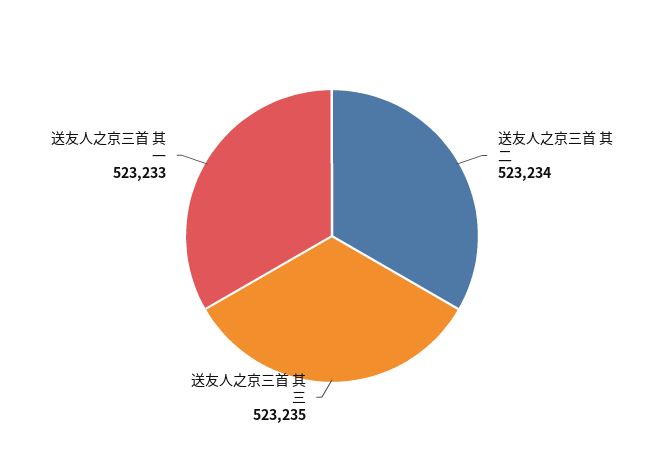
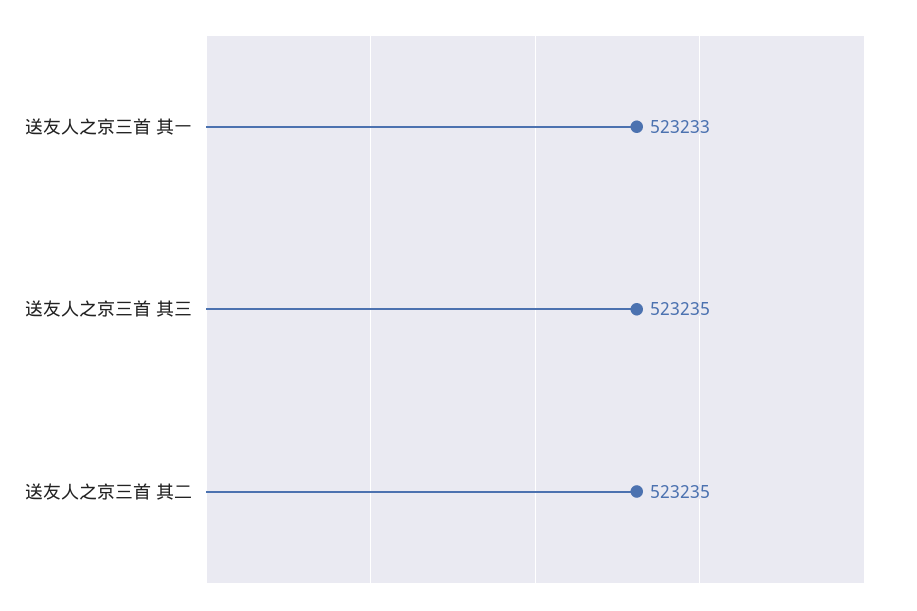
送友人之京三首 其二: 523234 -> 523235

